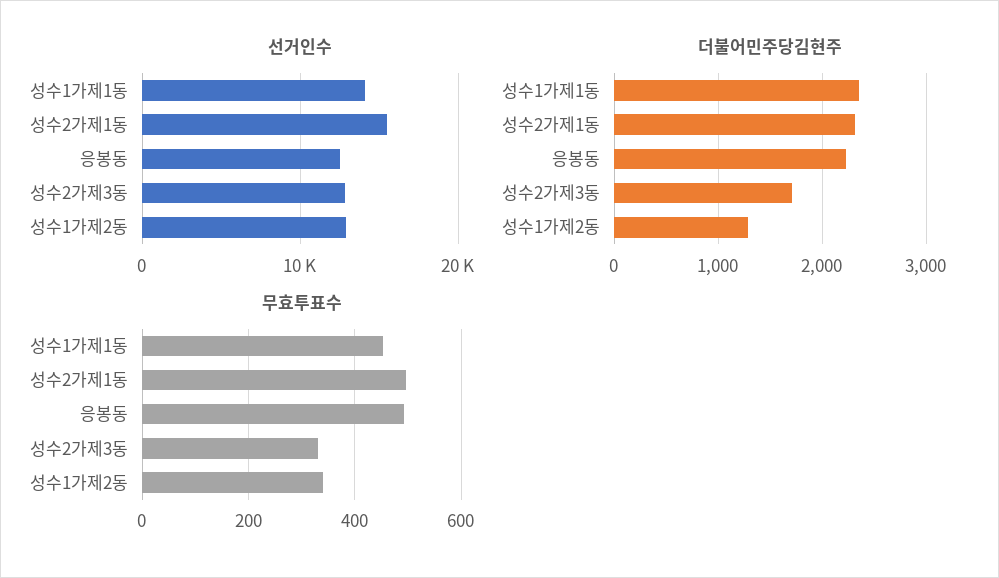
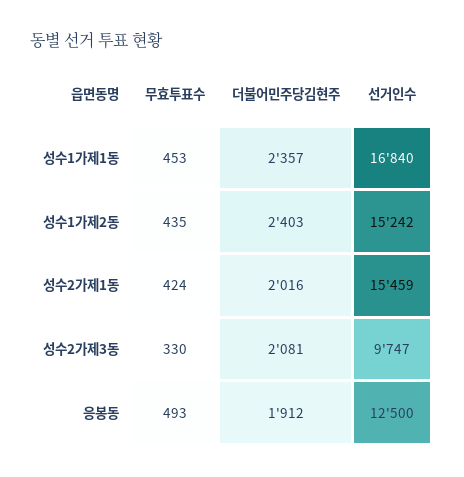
선거인수, 성수1가제1동: 14000 -> 16840
선거인수, 성수2가제3동: 13000 -> 9747
선거인수, 성수1가제2동: 13000 -> 15242
더불어민주당김현주, 성수2가제1동: 2300 -> 2016
더불어민주당김현주, 응봉동: 2200 -> 1912
더불어민주당김현주, 성수2가제3동: 1700 -> 2081
더불어민주당김현주, 성수1가제2동: 1300 -> 2403
무효투표수, 성수2가제1동: 500 -> 424
무효투표수, 성수1가제2동: 340 -> 435

